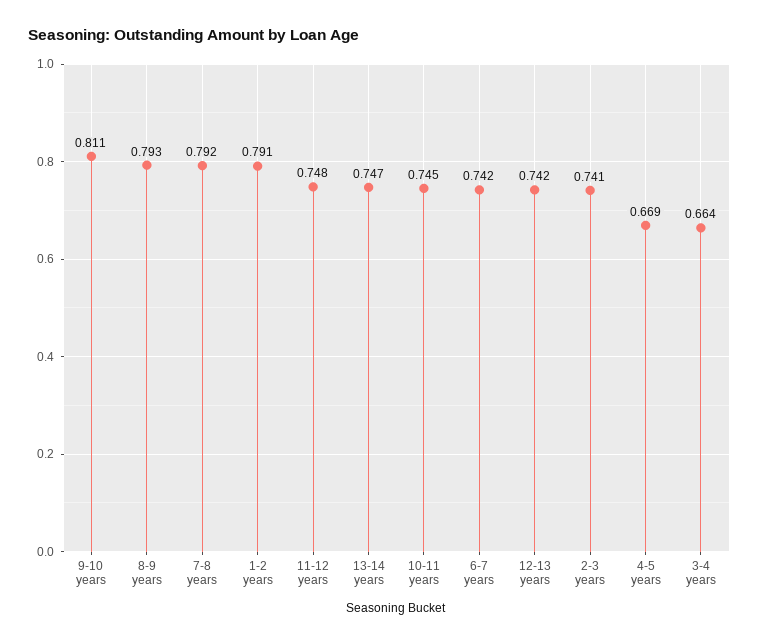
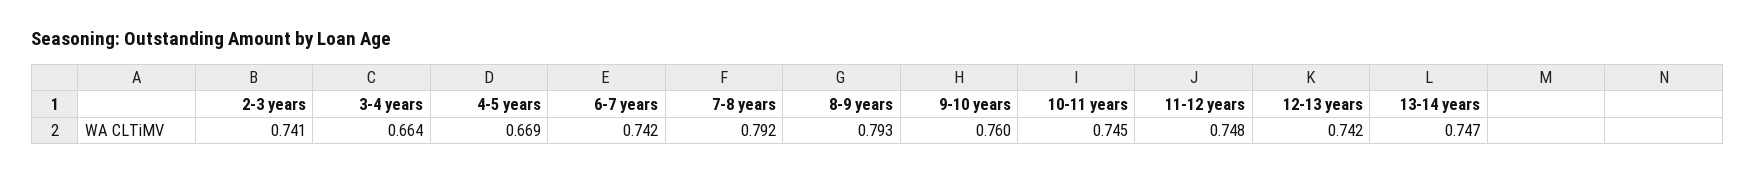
9-10 years: 0.811 -> 0.76
1-2 years: 0.791 -> none

